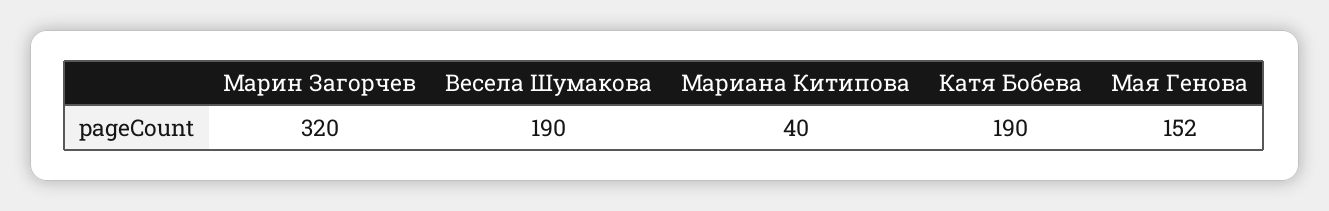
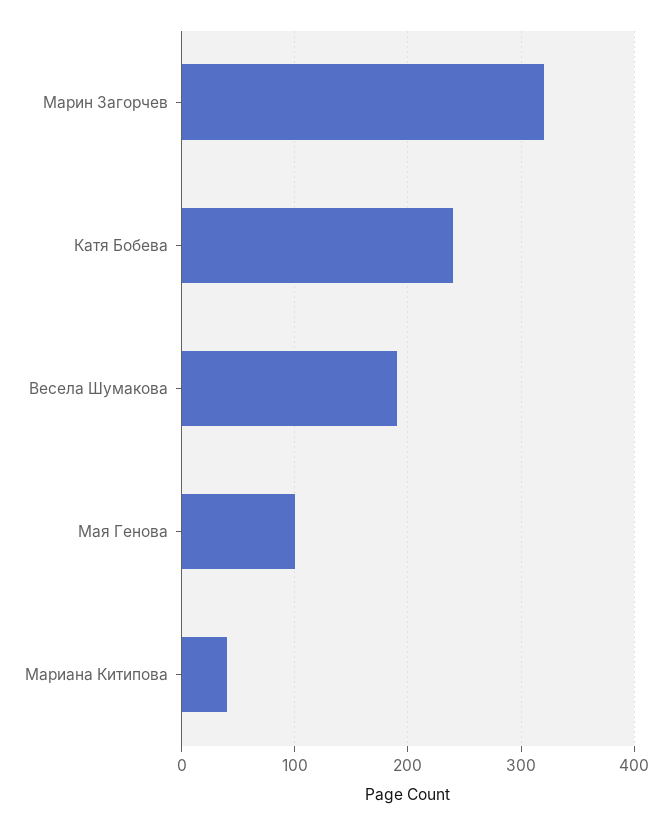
Катя Бобева: 190 -> 240
Мая Генова: 152 -> 100

